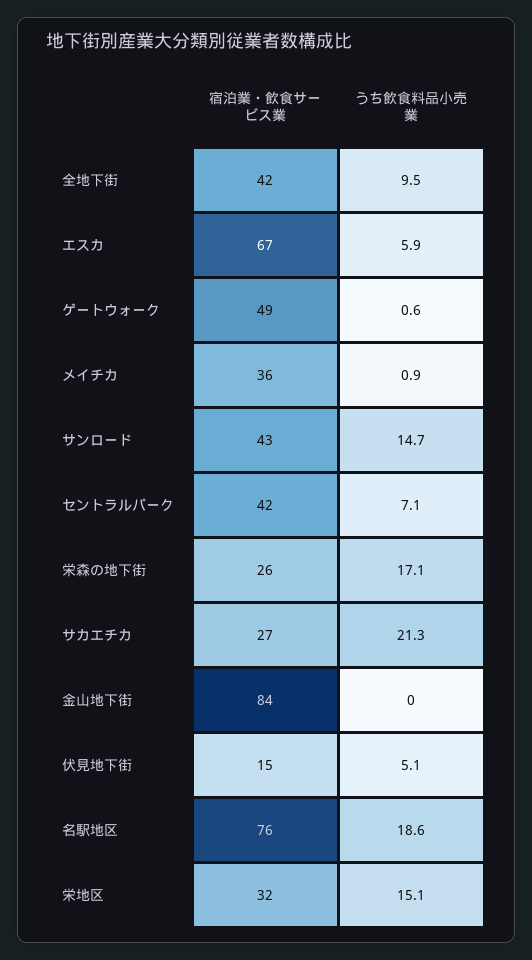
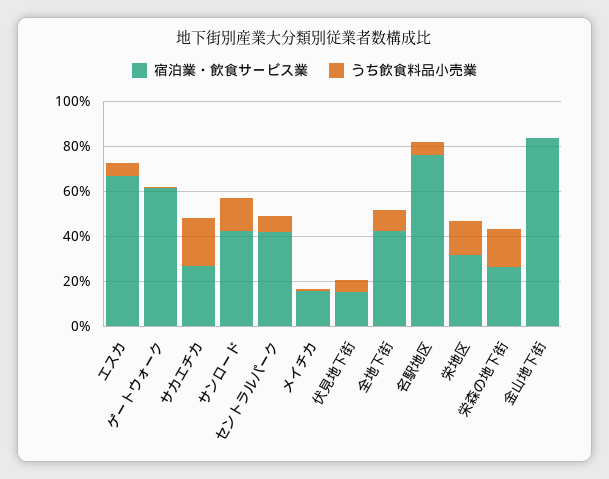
宿泊業・飲食サービス業, ゲートウォーク: 49 -> 60
宿泊業・飲食サービス業, メイチカ: 36 -> 15
うち飲食料品小売業, 名駅地区: 18.6 -> 5

